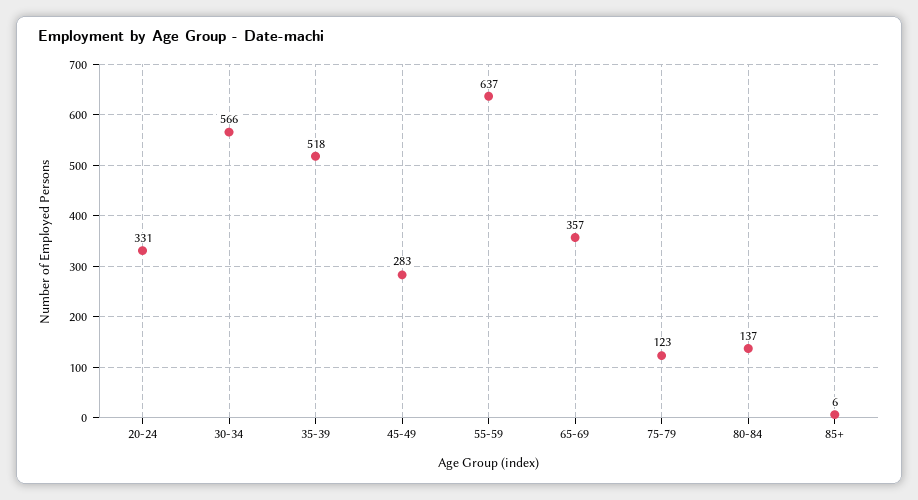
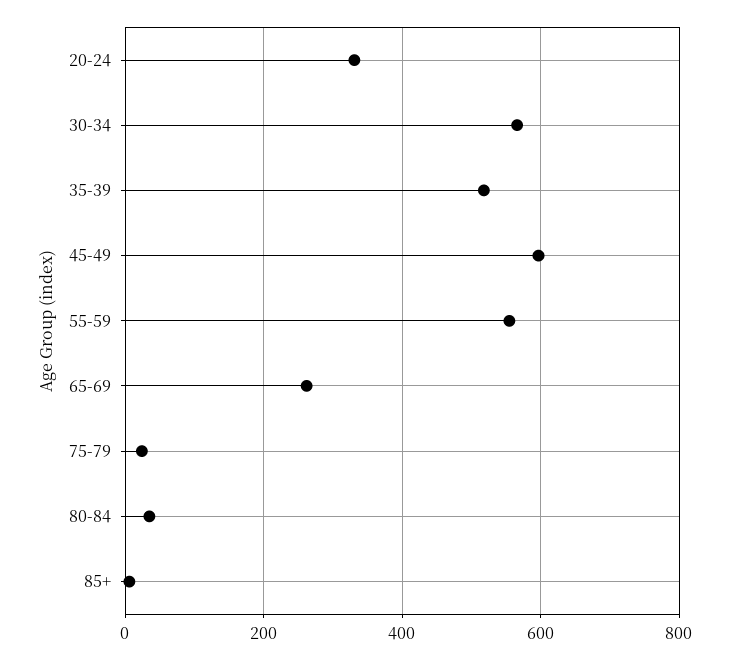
45-49: 283 -> 600
55-59: 637 -> 560
65-69: 357 -> 260
75-79: 123 -> 20
80-84: 137 -> 40

